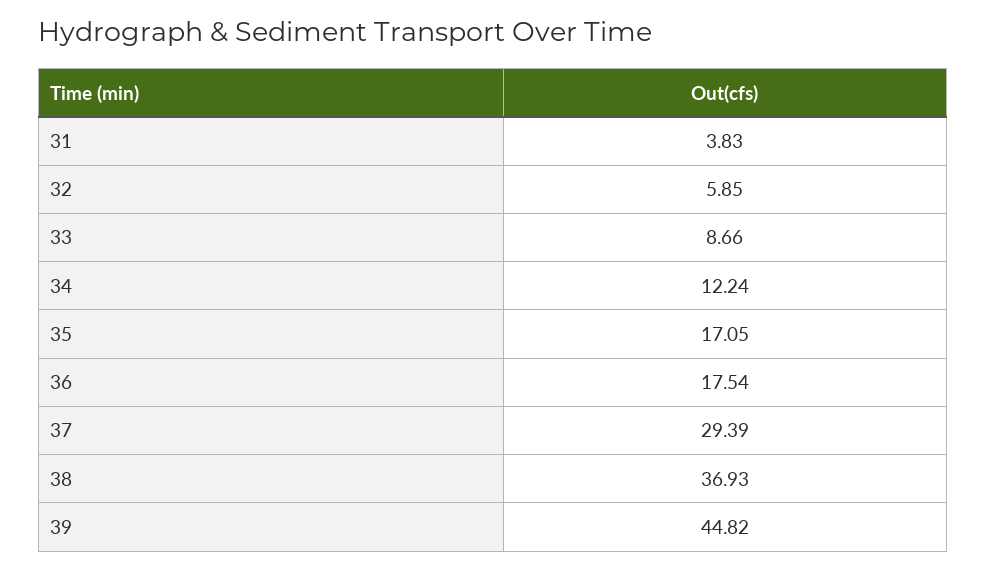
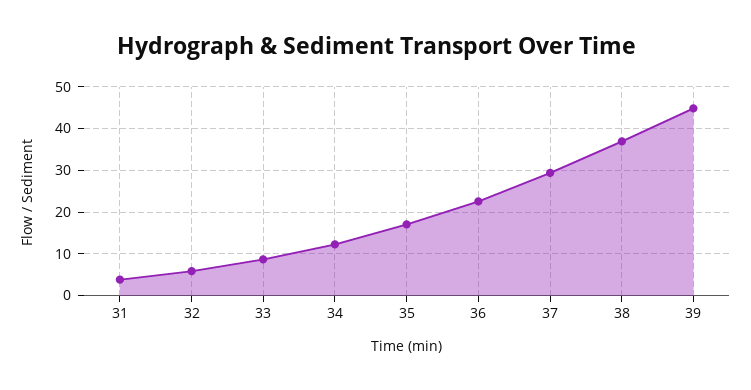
36: 17.54 -> 22

